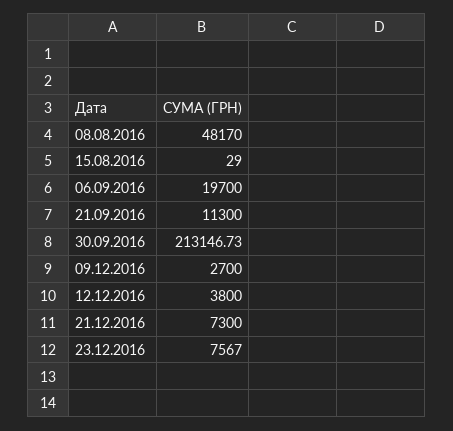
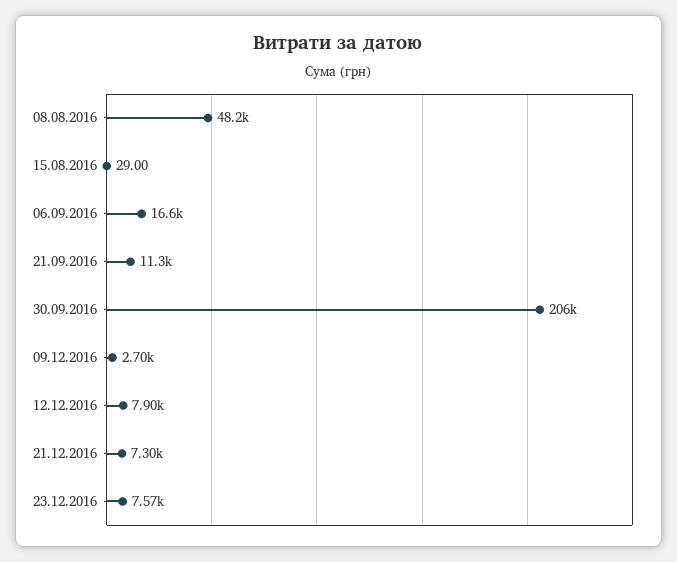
06.09.2016: 19700 -> 16600
30.09.2016: 213146.73 -> 206000
12.12.2016: 3800 -> 7900

